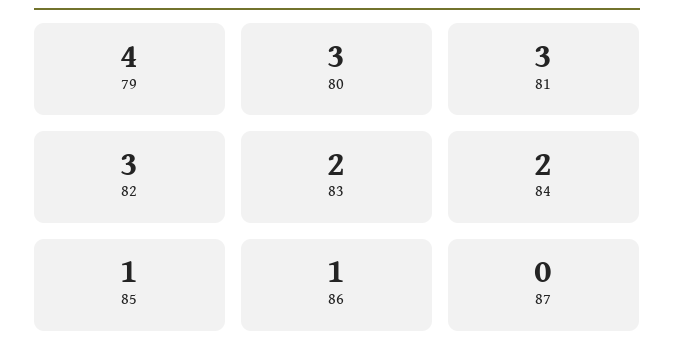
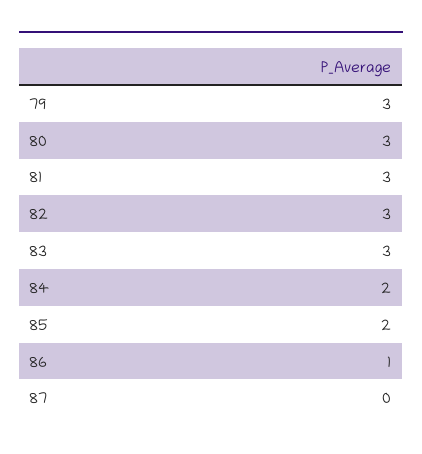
79: 4 -> 3
83: 2 -> 3
85: 1 -> 2

